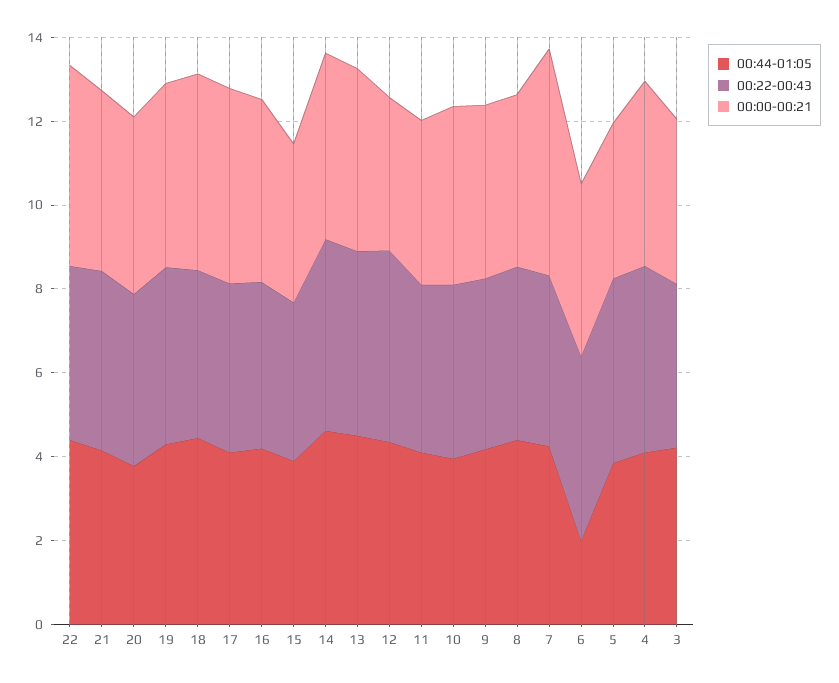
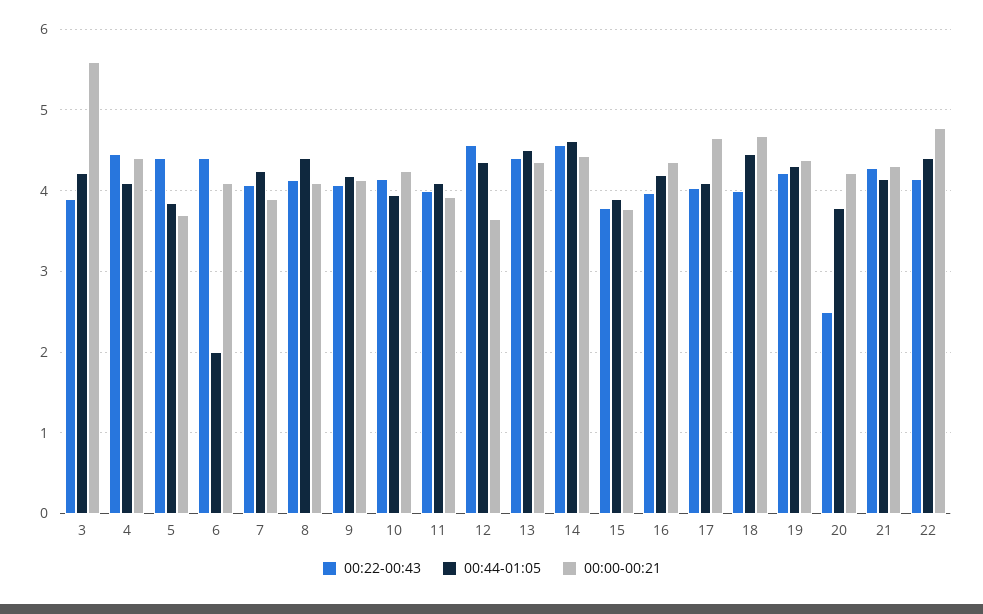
00:22-00:43, 20: 4 -> 2.5
00:00-00:21, 7: 5.5 -> 3.9
00:00-00:21, 3: 4 -> 5.6

